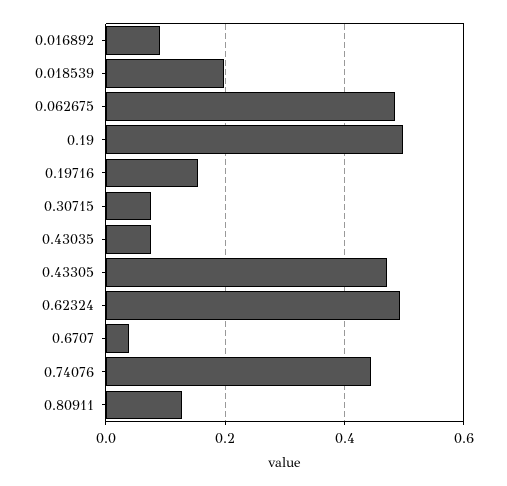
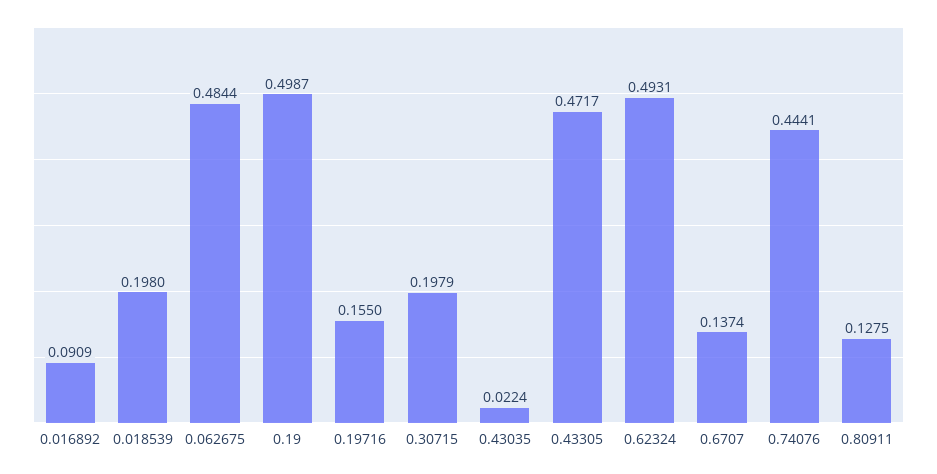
0.30715: 0.08 -> 0.1979
0.43035: 0.08 -> 0.0224
0.6707: 0.04 -> 0.1374

